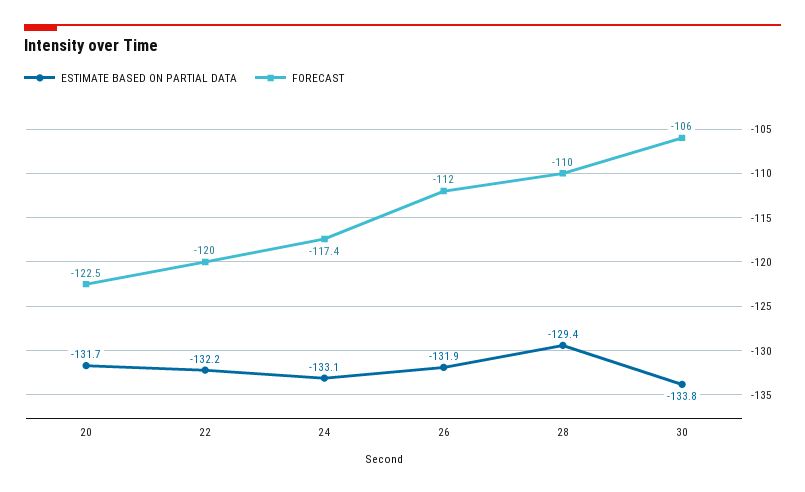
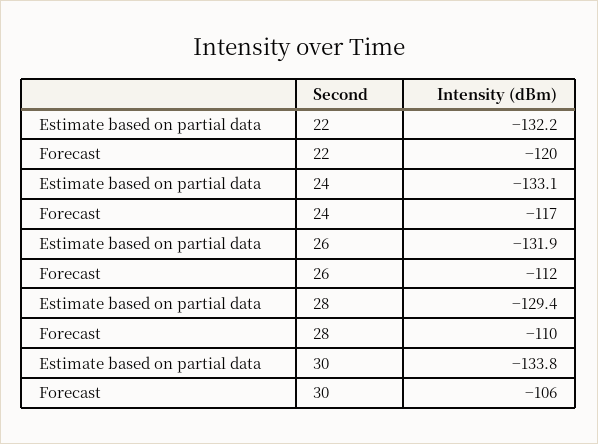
ESTIMATE BASED ON PARTIAL DATA, 20: -131.7 -> none
FORECAST, 20: -122.5 -> none
FORECAST, 24: -117.4 -> -117

